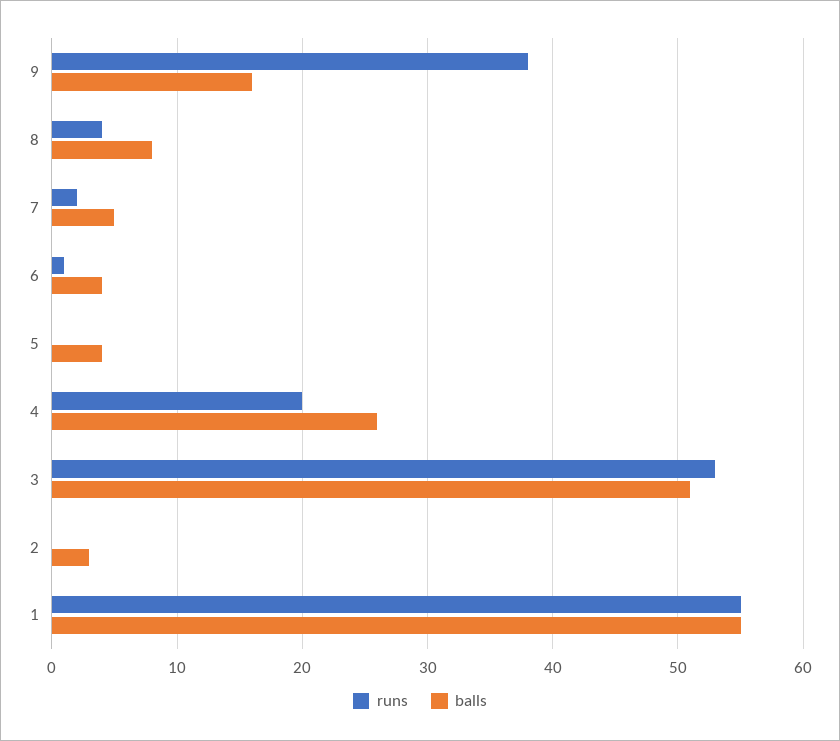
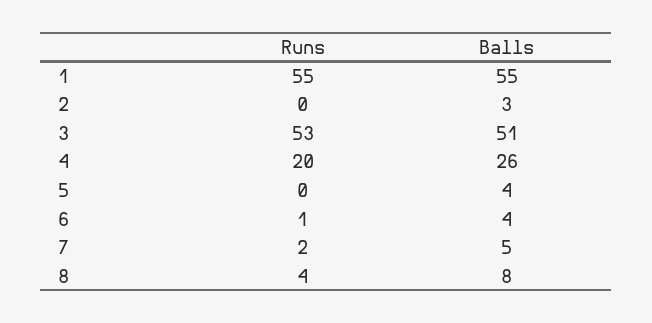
runs, 9: 38 -> none
balls, 9: 16 -> none

